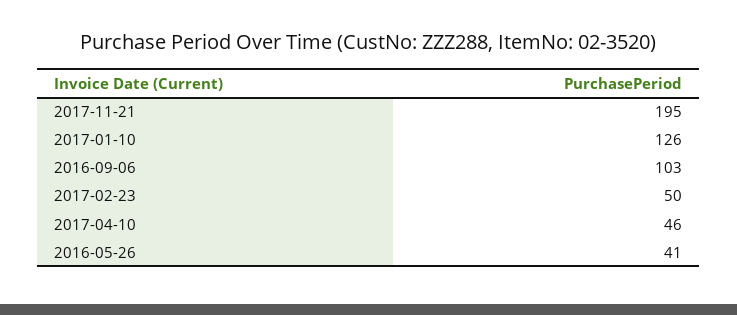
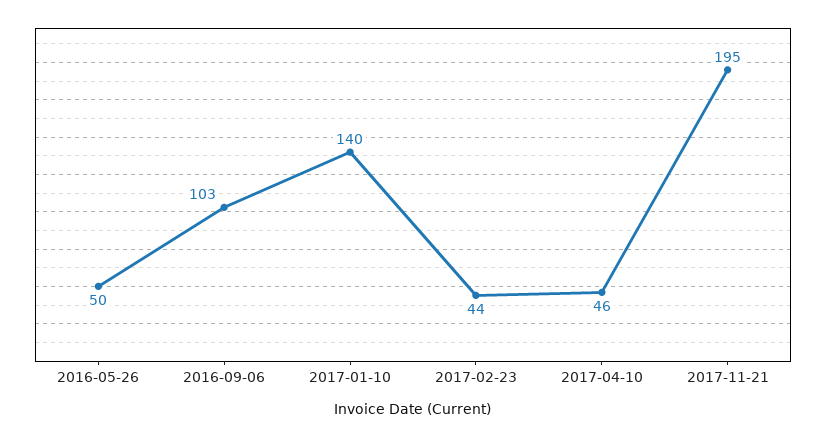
2017-01-10: 126 -> 140
2017-02-23: 50 -> 44
2016-05-26: 41 -> 50

